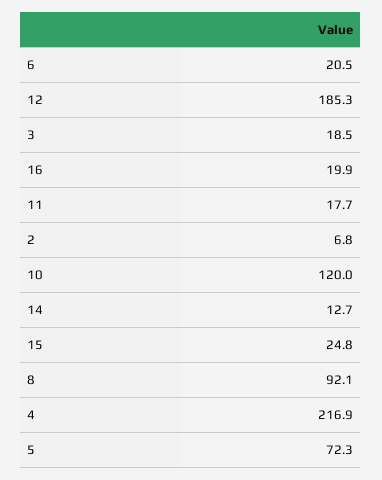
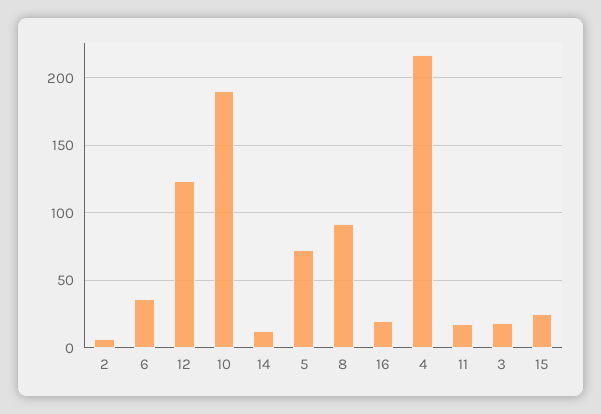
6: 20.5 -> 35
12: 185.3 -> 125
10: 120 -> 190

